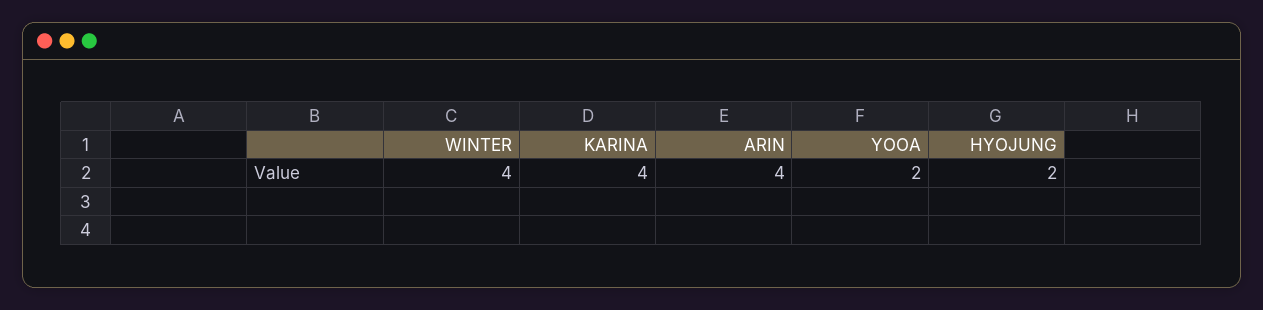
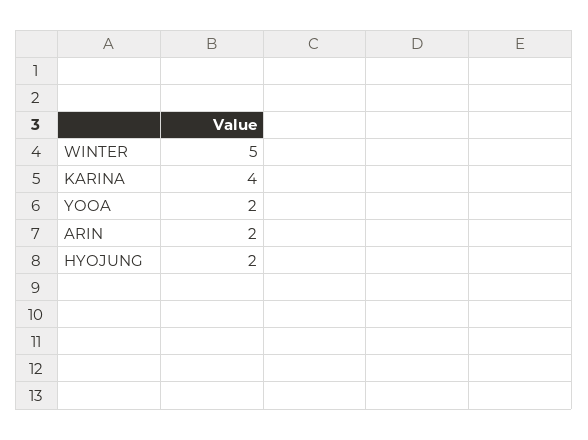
WINTER: 4 -> 5
ARIN: 4 -> 2

